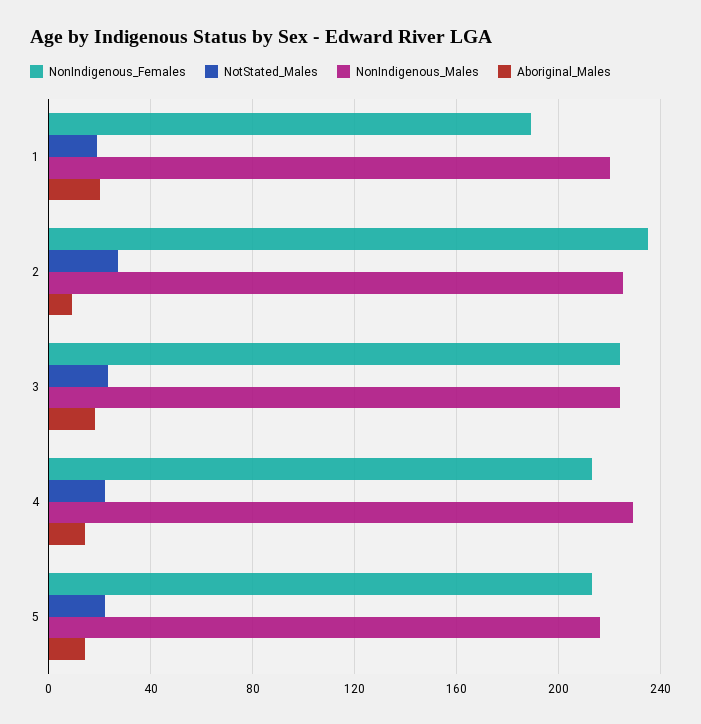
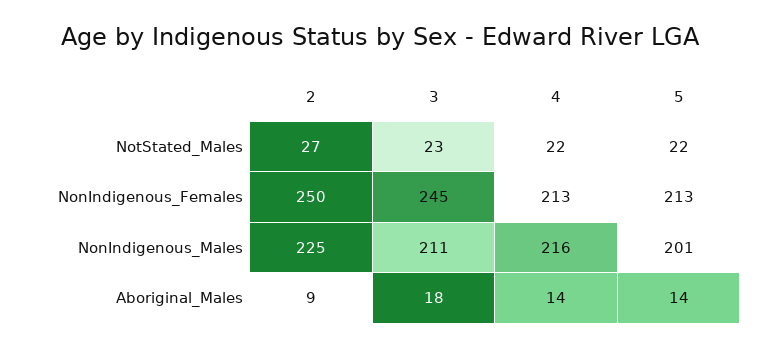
NonIndigenous_Females, 1: 190 -> none
NotStated_Males, 1: 20 -> none
NonIndigenous_Males, 1: 220 -> none
Aboriginal_Males, 1: 20 -> none
NonIndigenous_Females, 2: 235 -> 250
NonIndigenous_Females, 3: 225 -> 245
NonIndigenous_Males, 3: 225 -> 211
NonIndigenous_Males, 4: 230 -> 216
NonIndigenous_Males, 5: 215 -> 201

